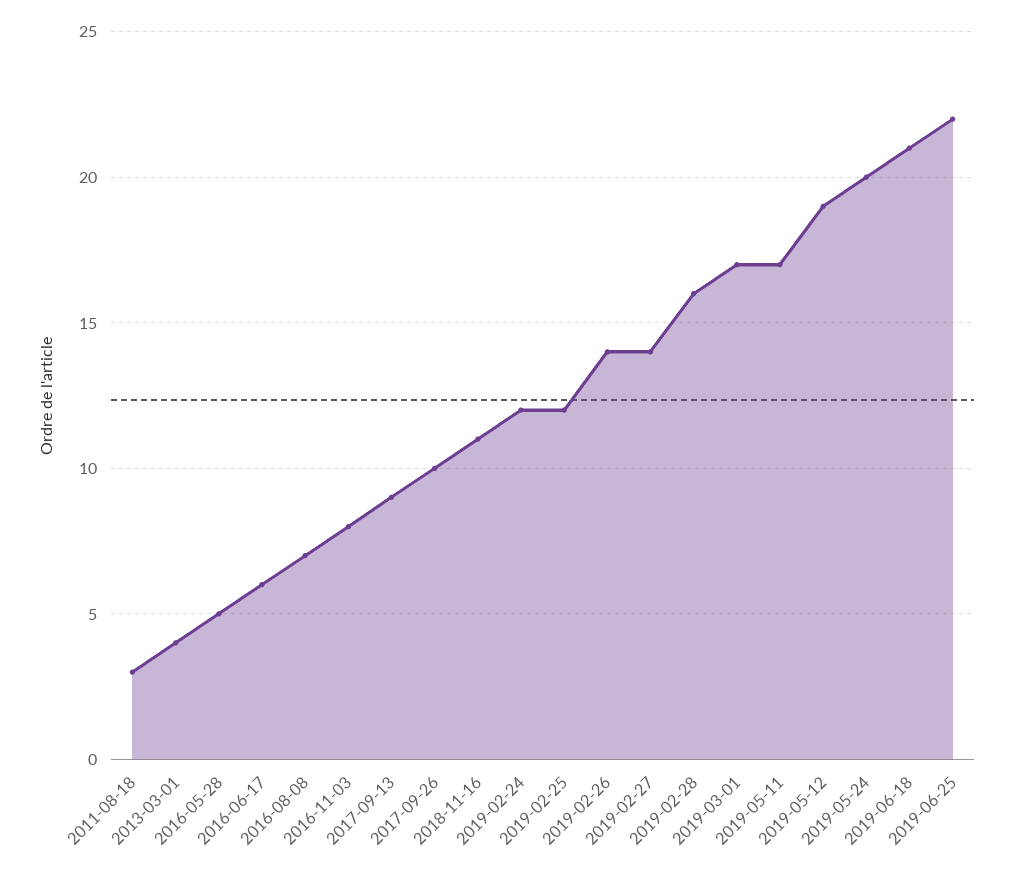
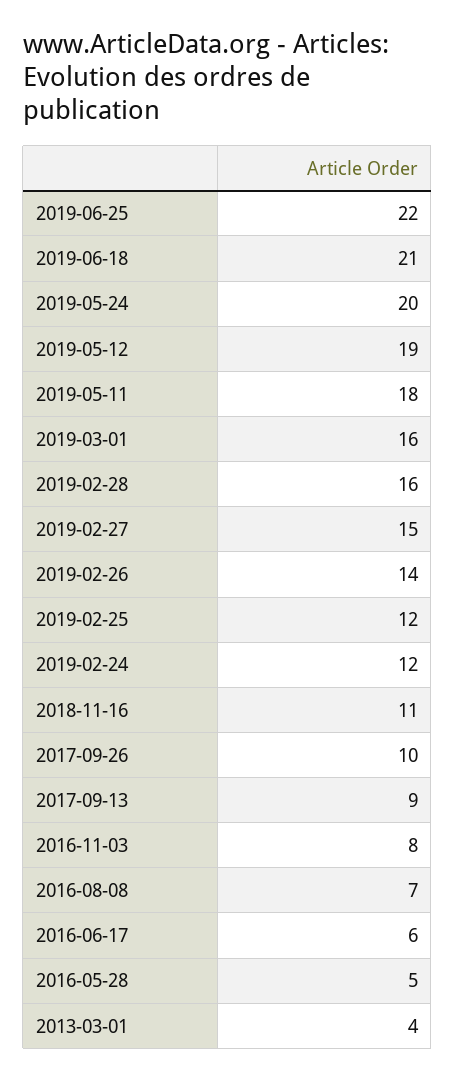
2011-08-18: 3 -> none
2019-02-27: 14 -> 15
2019-03-01: 17 -> 16
2019-05-11: 17 -> 18

